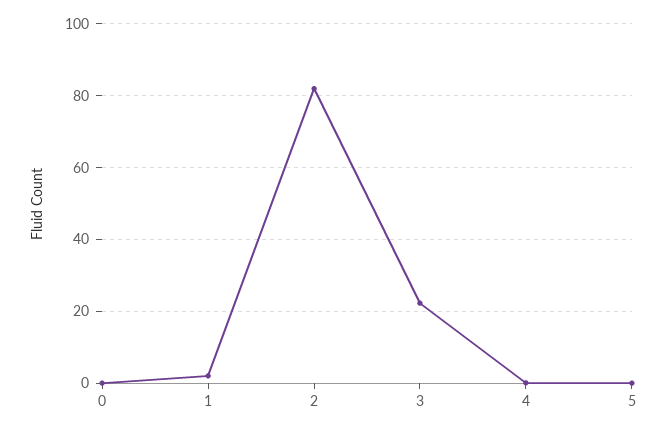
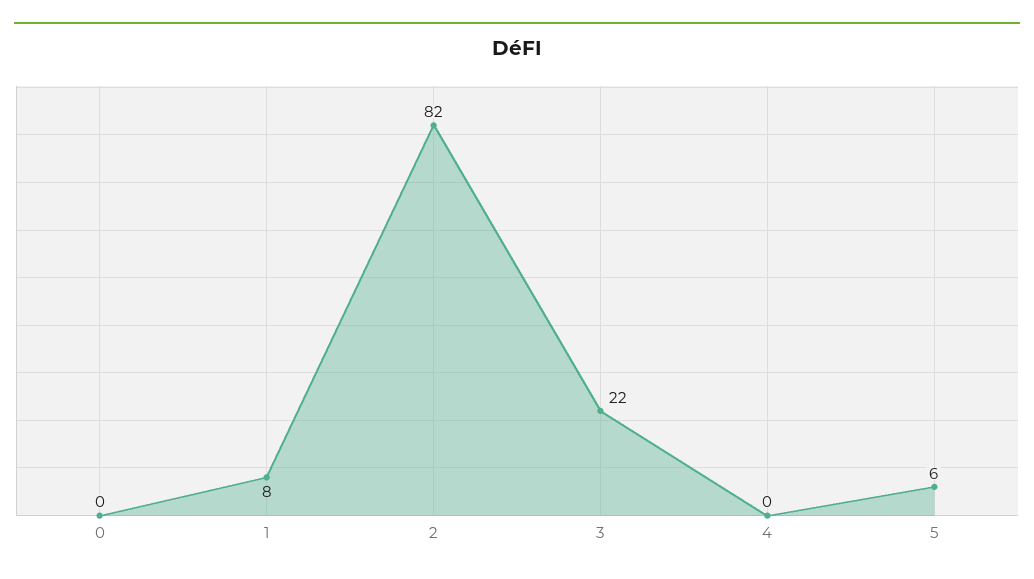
1: 2 -> 8
5: 0 -> 6

